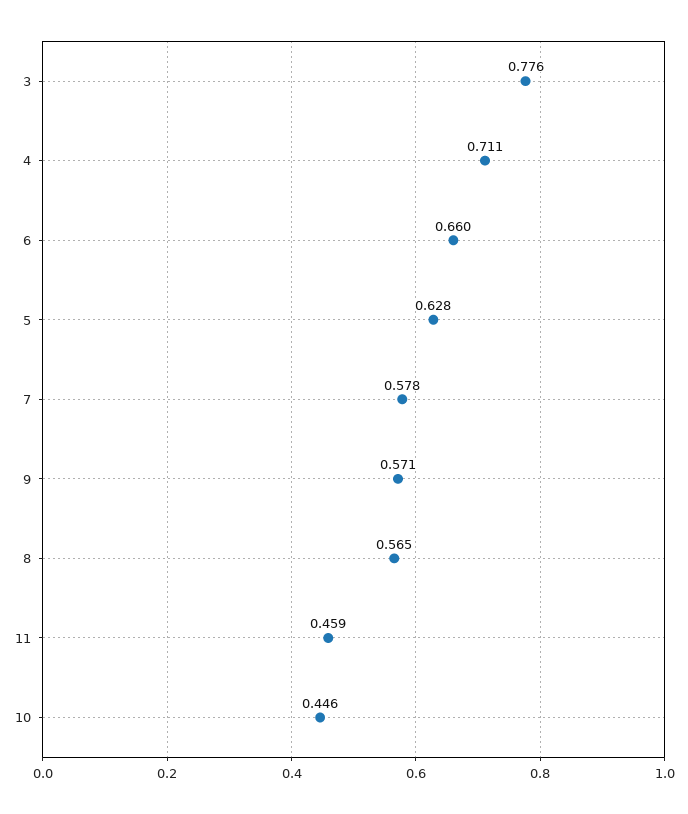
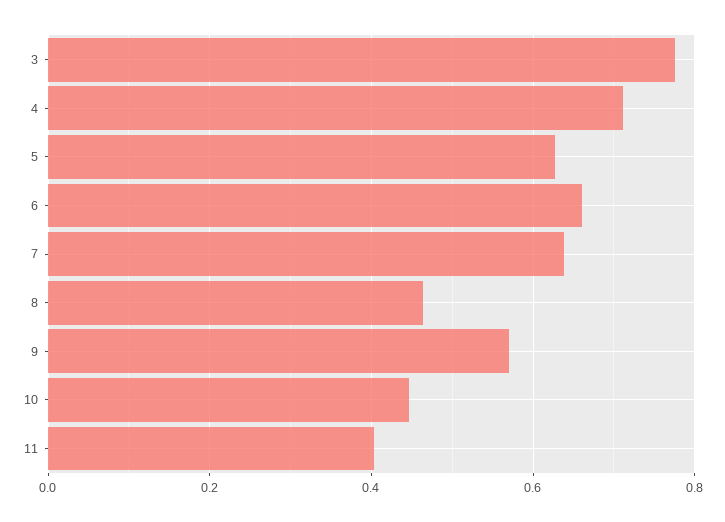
7: 0.578 -> 0.64
8: 0.565 -> 0.46
11: 0.459 -> 0.4

